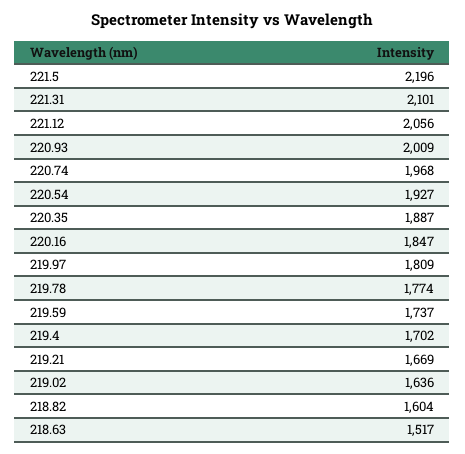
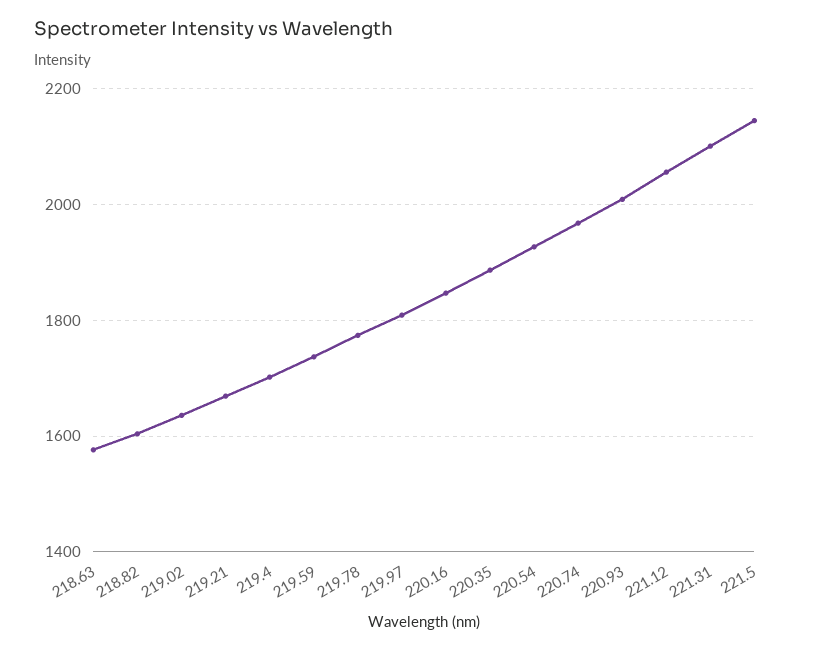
221.5: 2196 -> 2140
218.63: 1517 -> 1580

